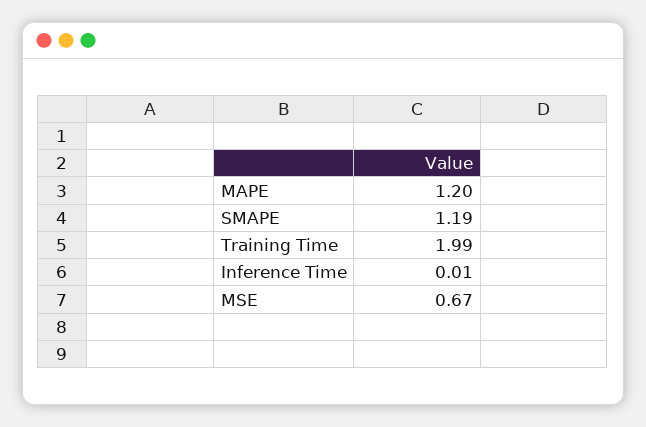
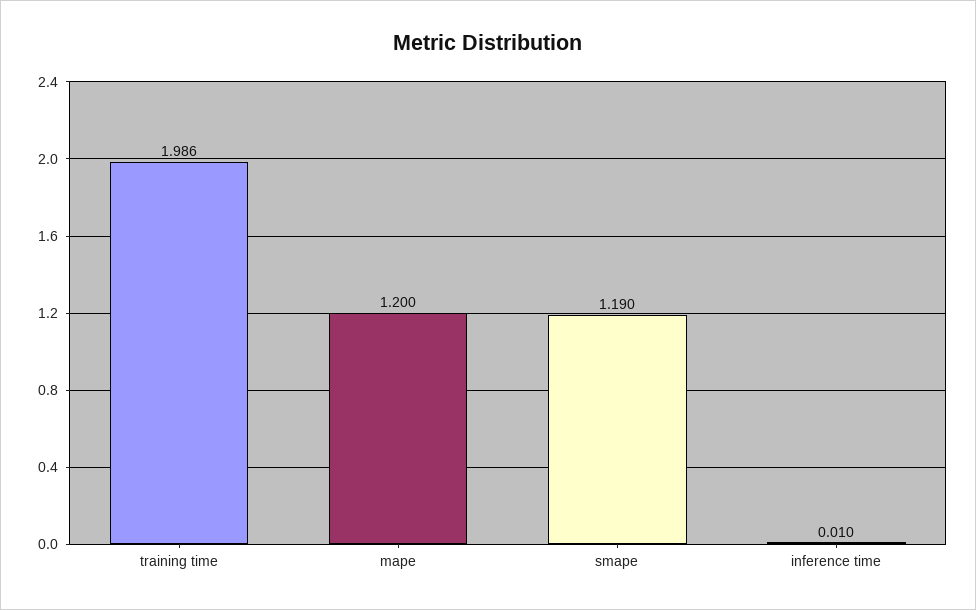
MSE: 0.67 -> none

